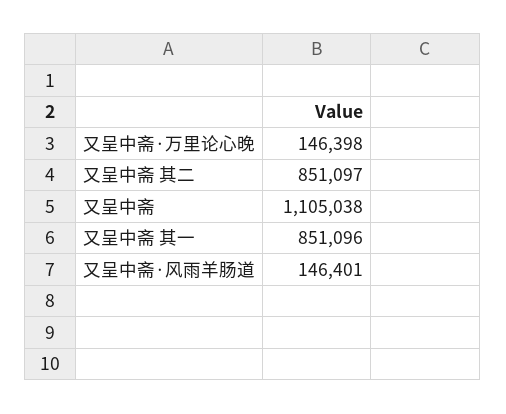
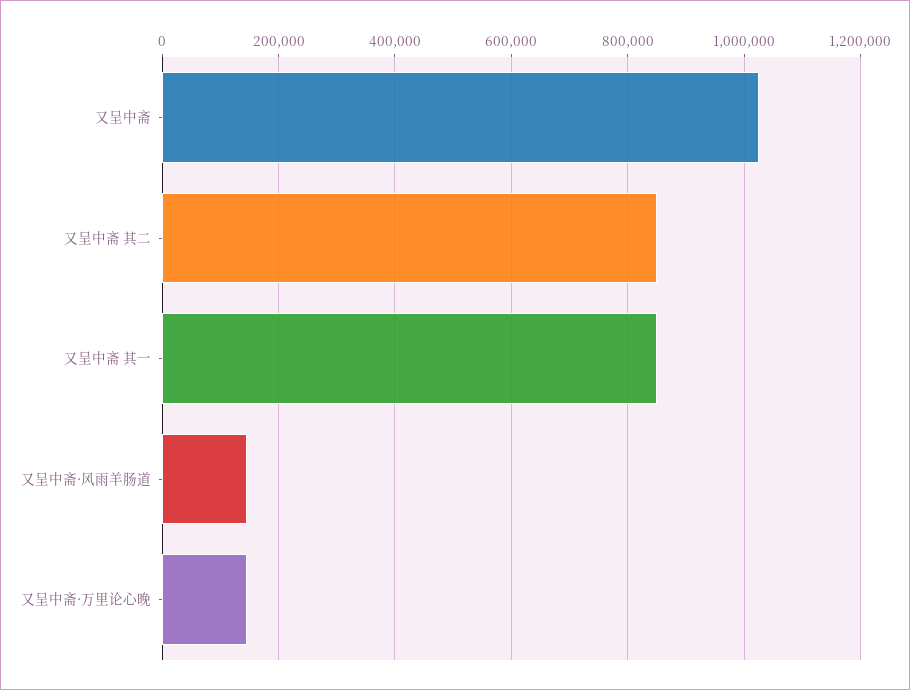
又呈中斋: 1105038 -> 1020000

